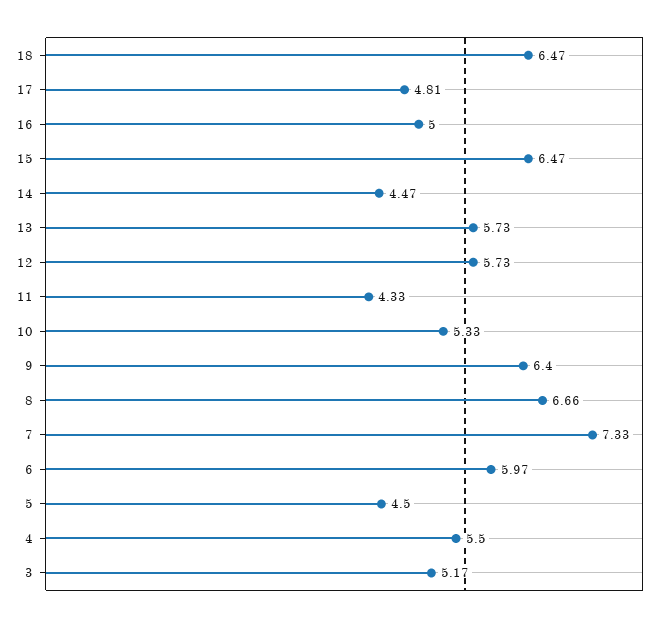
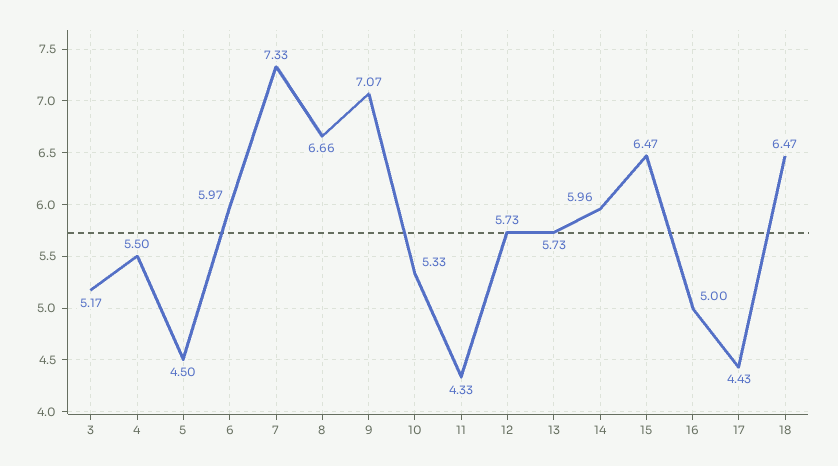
17: 4.81 -> 4.43
14: 4.47 -> 5.96
9: 6.4 -> 7.07

